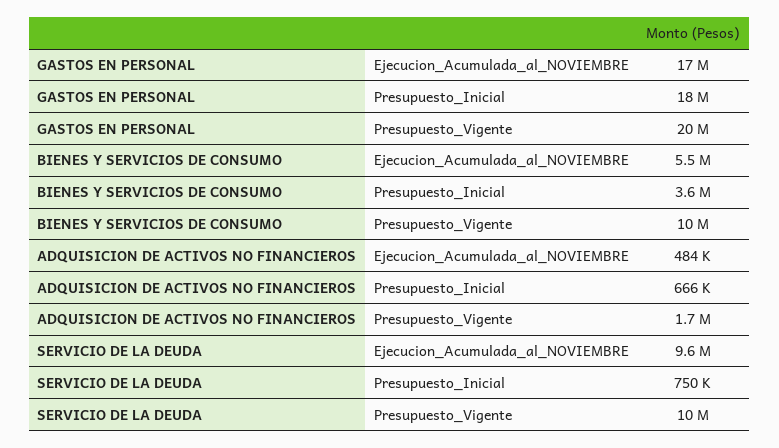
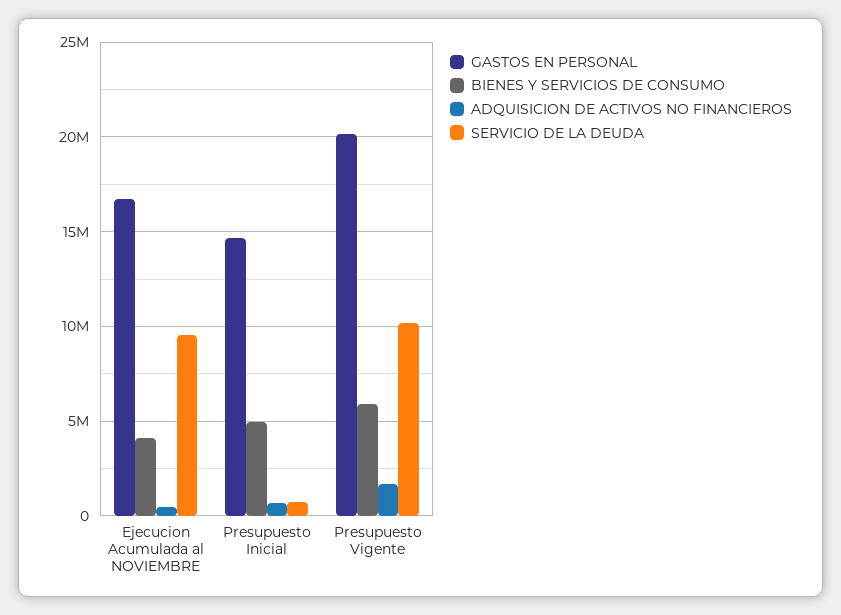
GASTOS EN PERSONAL, Presupuesto_Inicial: 18000000 -> 14500000
BIENES Y SERVICIOS DE CONSUMO, Ejecucion_Acumulada_al_NOVIEMBRE: 5500000 -> 4000000
BIENES Y SERVICIOS DE CONSUMO, Presupuesto_Inicial: 3600000 -> 5000000
BIENES Y SERVICIOS DE CONSUMO, Presupuesto_Vigente: 10000000 -> 6000000

